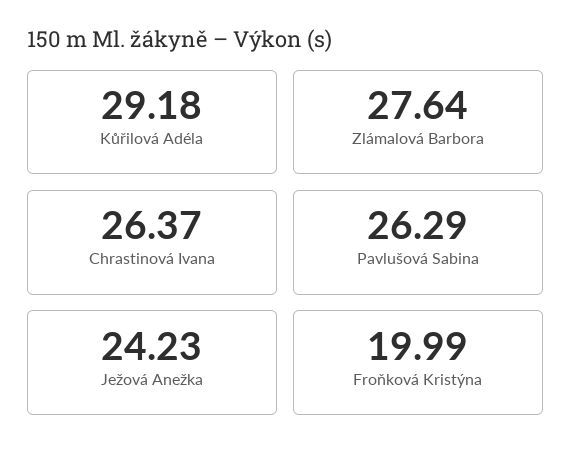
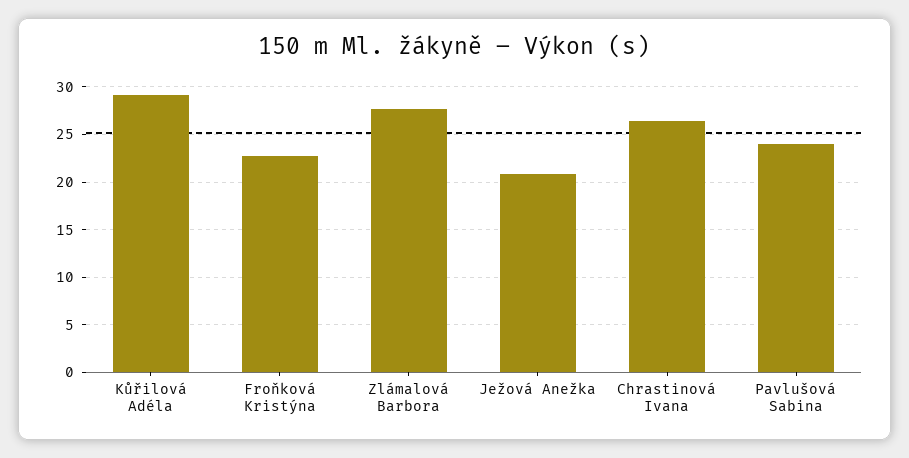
Pavlušová Sabina: 26.29 -> 24
Ježová Anežka: 24.23 -> 21
Froňková Kristýna: 19.99 -> 23

